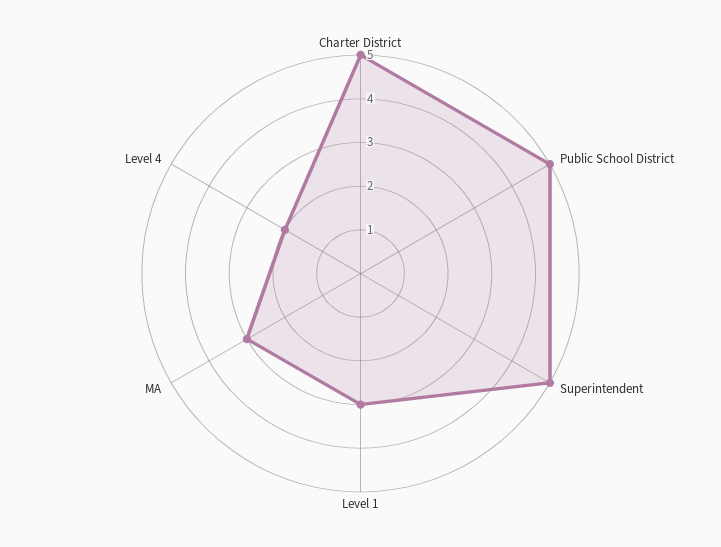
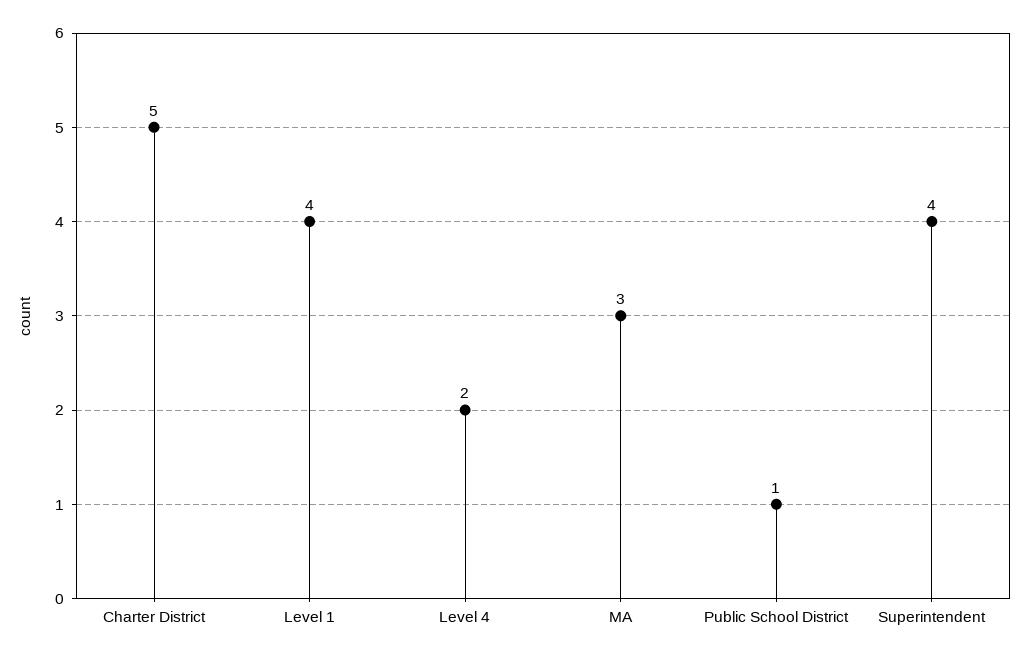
Public School District: 5 -> 1
Superintendent: 5 -> 4
Level 1: 3 -> 4

